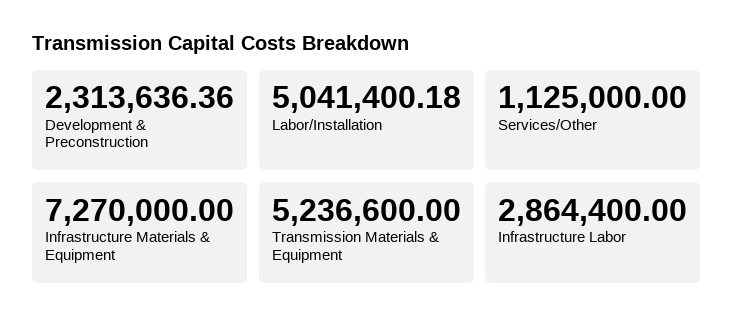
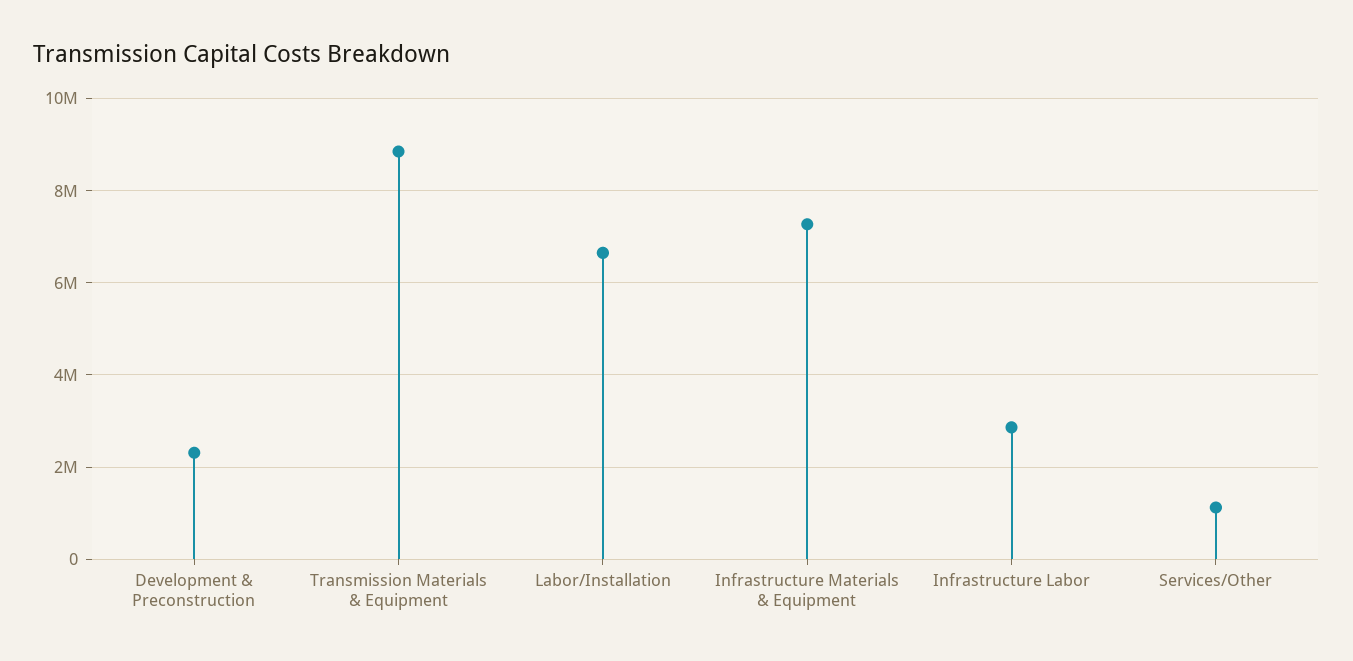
Labor/Installation: 5041400.18 -> 6600000
Transmission Materials & Equipment: 5236600 -> 8800000

